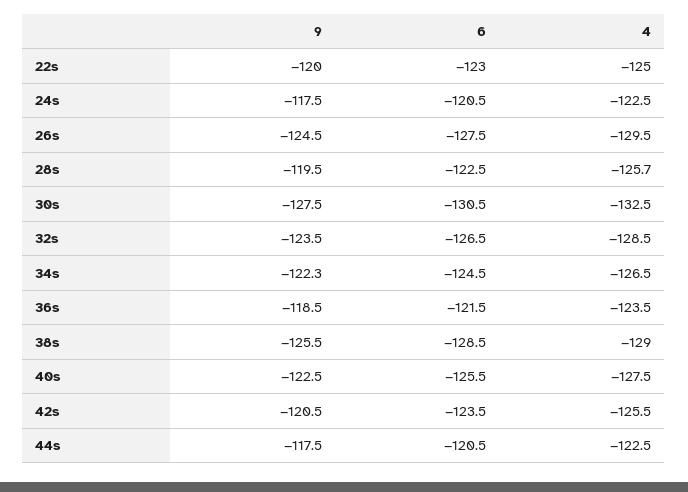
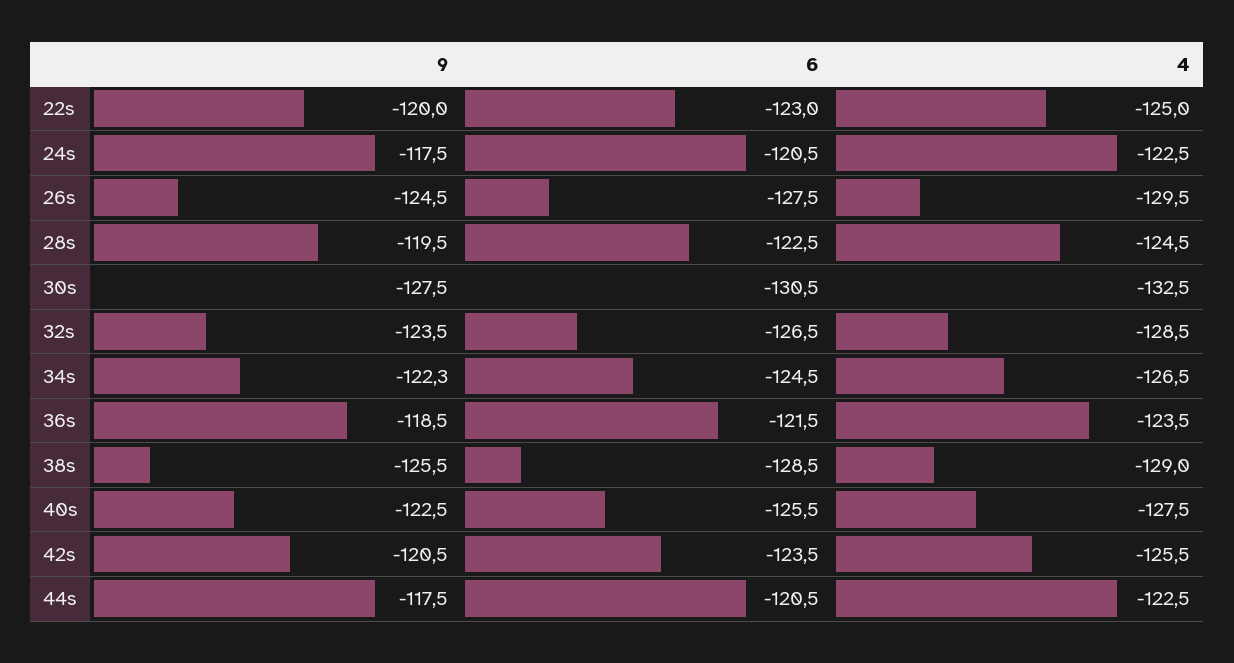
4, 28s: -125.7 -> -124.5

